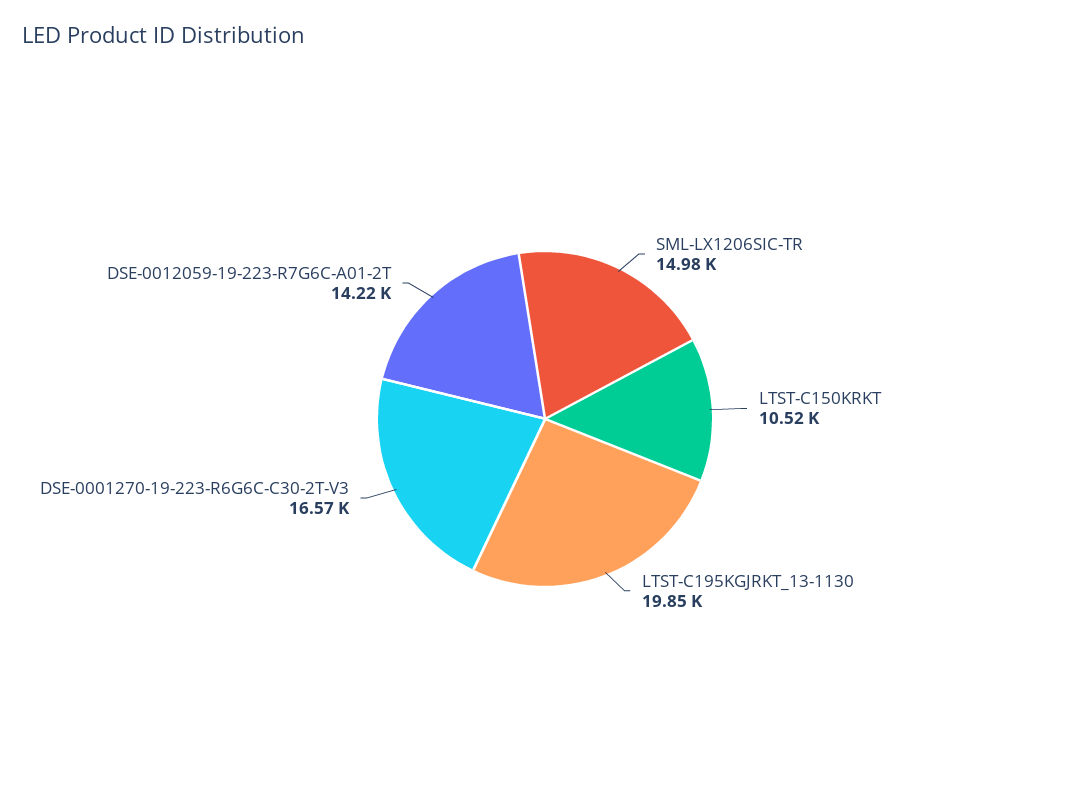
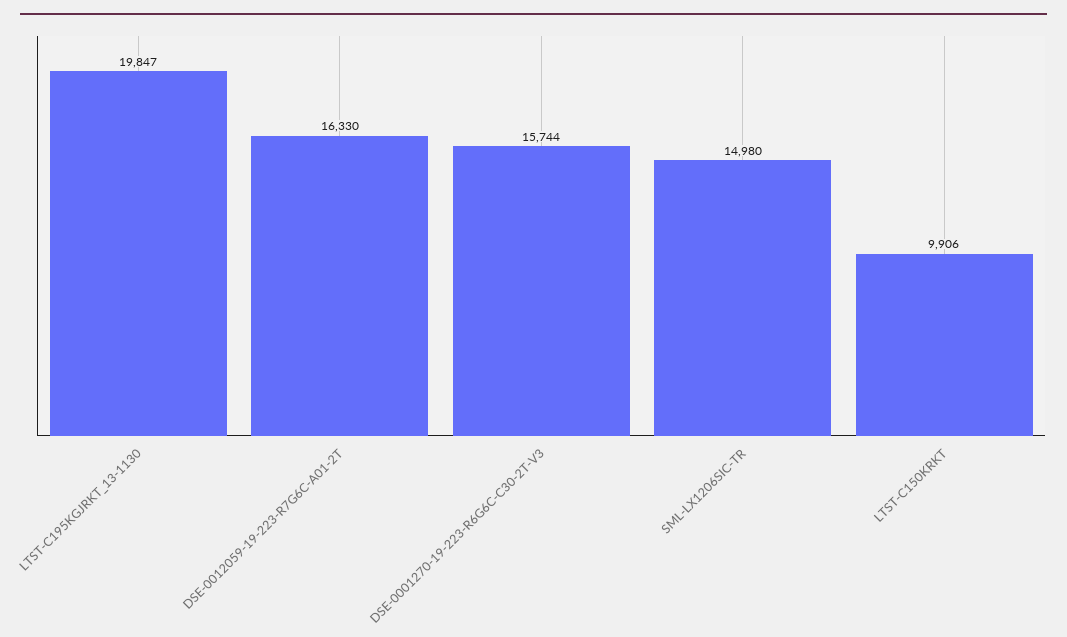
LTST-C150KRKT: 10520 -> 9906
DSE-0001270-19-223-R6G6C-C30-2T-V3: 16570 -> 15744
DSE-0012059-19-223-R7G6C-A01-2T: 14220 -> 16330

